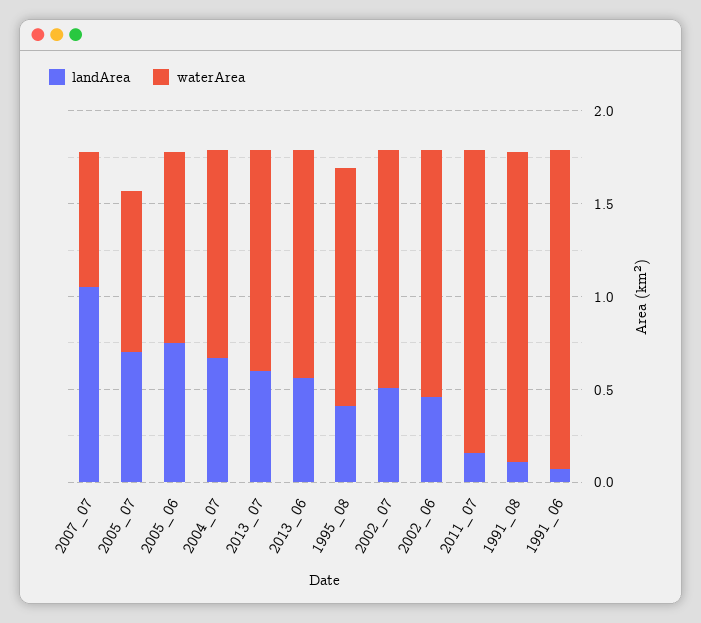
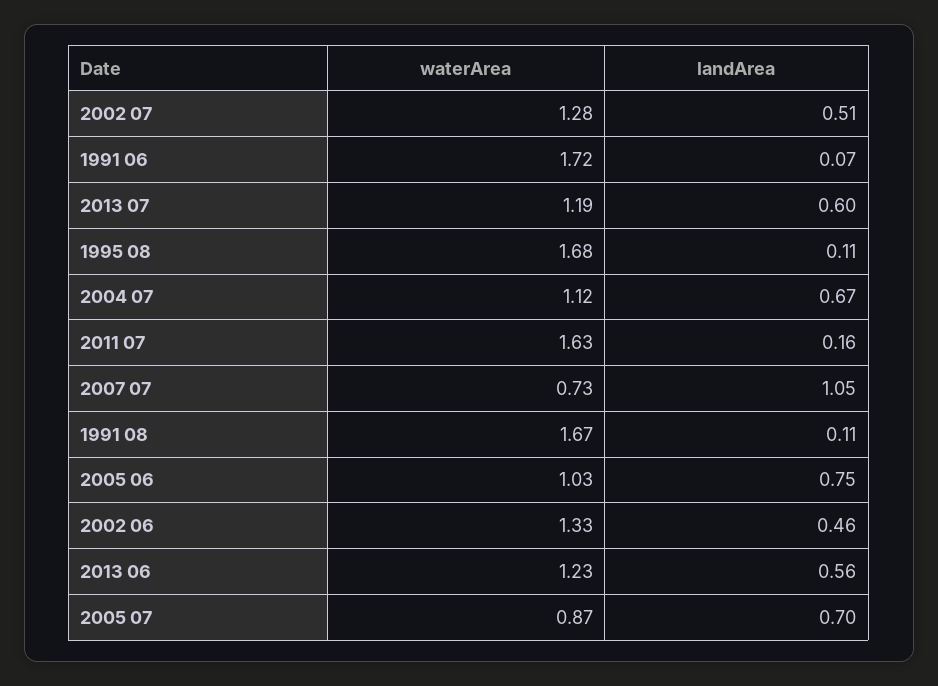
landArea, 1995_08: 0.4 -> 0.11
waterArea, 1995_08: 1.3 -> 1.68

